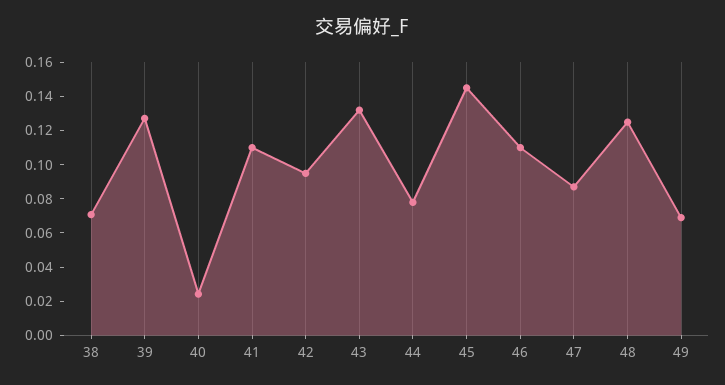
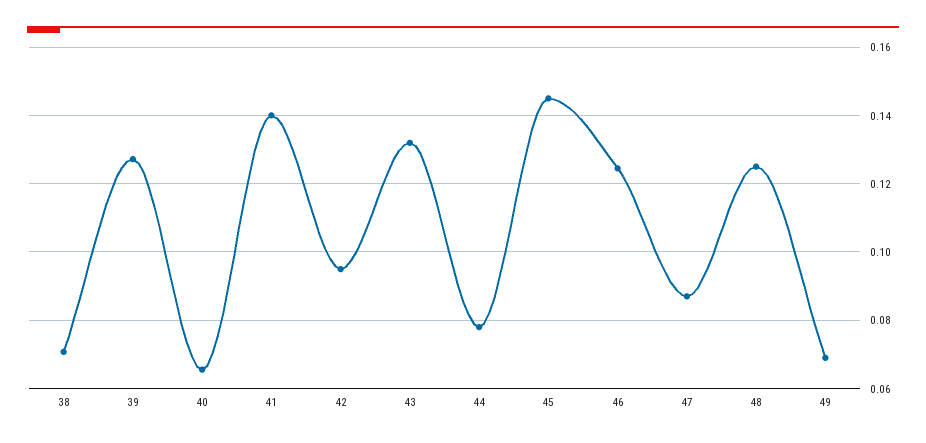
40: 0.025 -> 0.066
41: 0.11 -> 0.14
46: 0.11 -> 0.124

